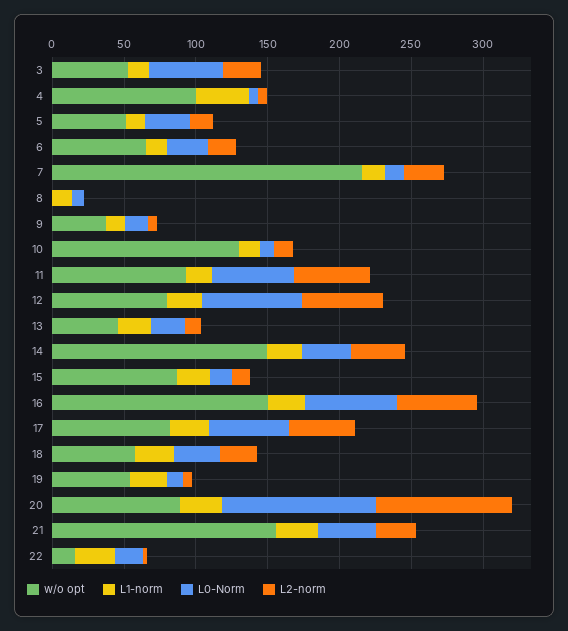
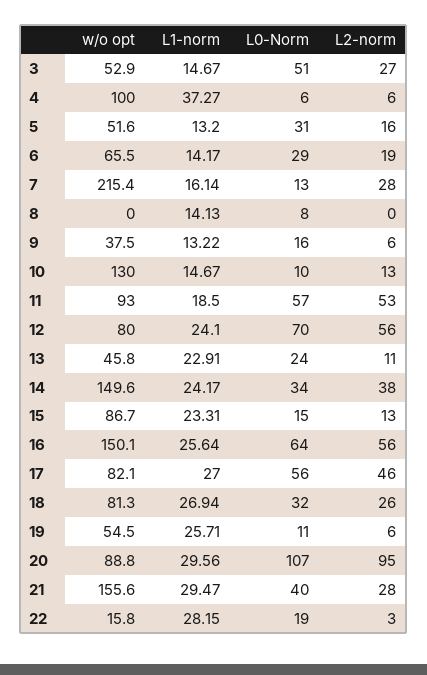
w/o opt, 18: 60 -> 81.3

